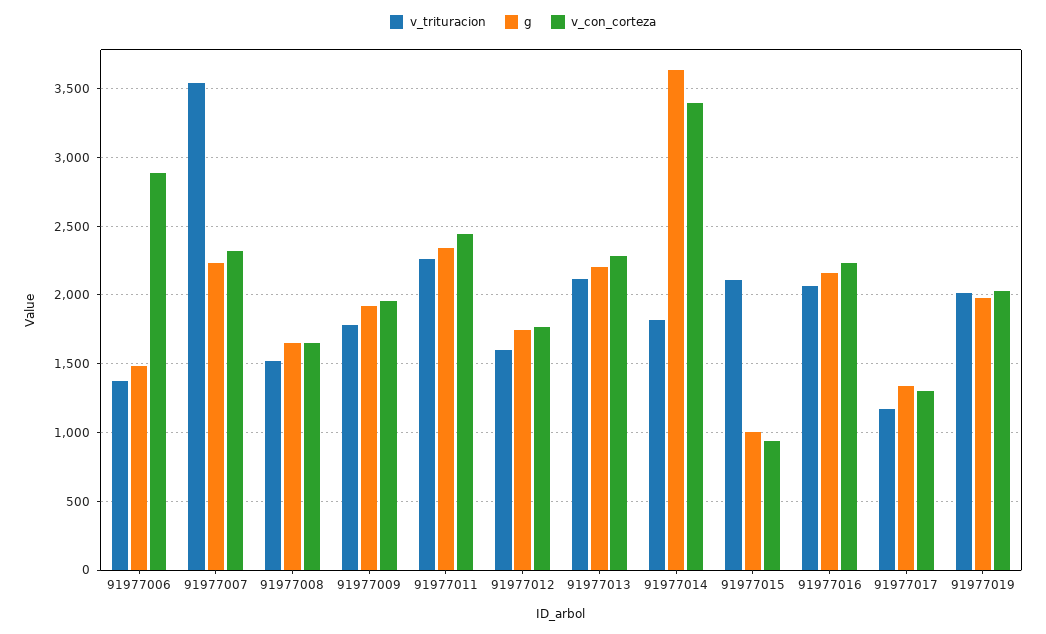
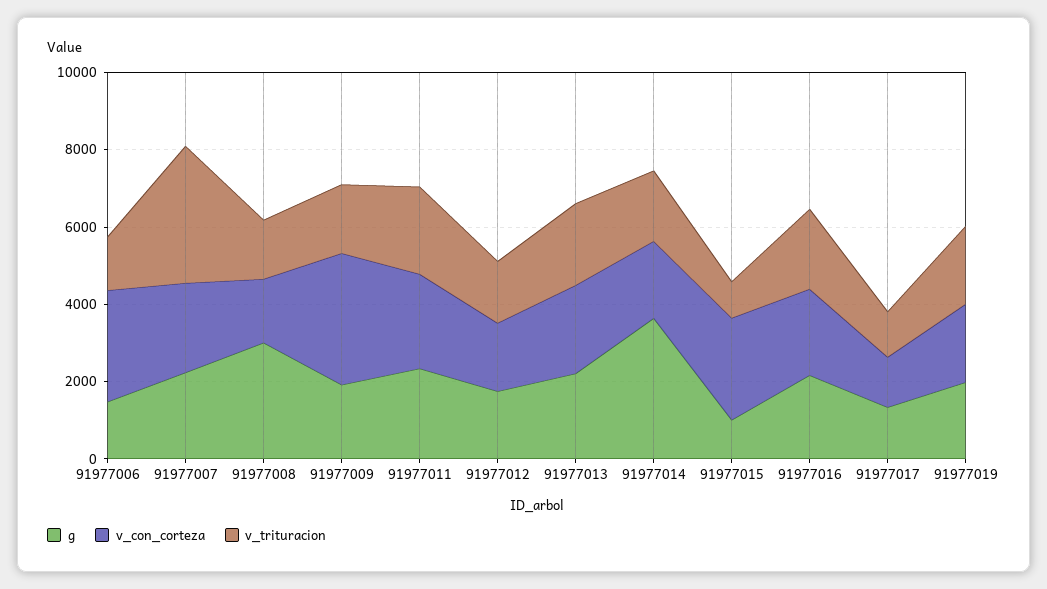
g, 91977008: 1650 -> 3000
v_con_corteza, 91977009: 1950 -> 3500
v_con_corteza, 91977014: 3400 -> 2000
v_trituracion, 91977015: 2100 -> 1000
v_con_corteza, 91977015: 950 -> 2500

